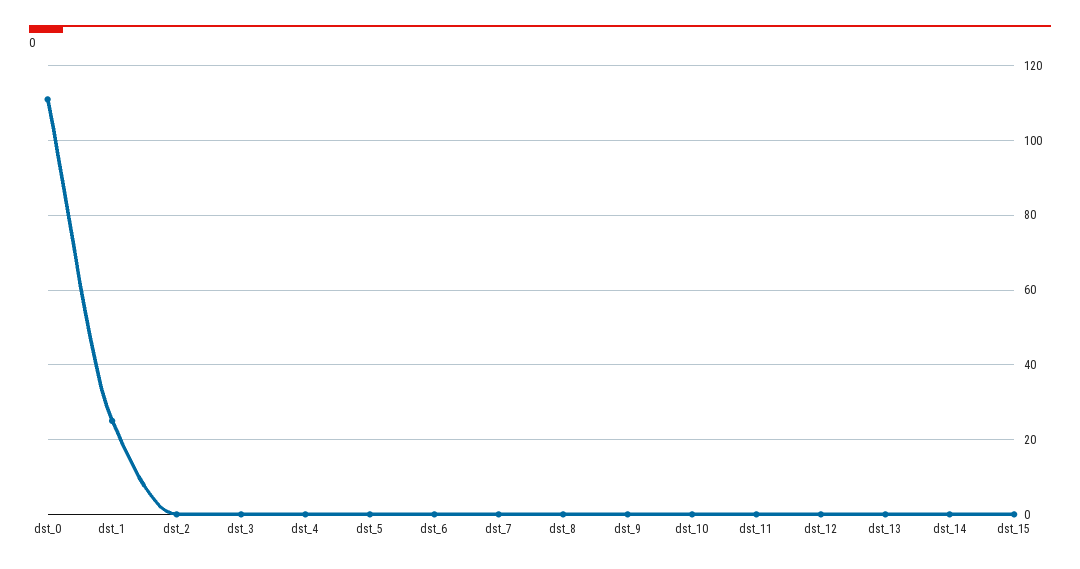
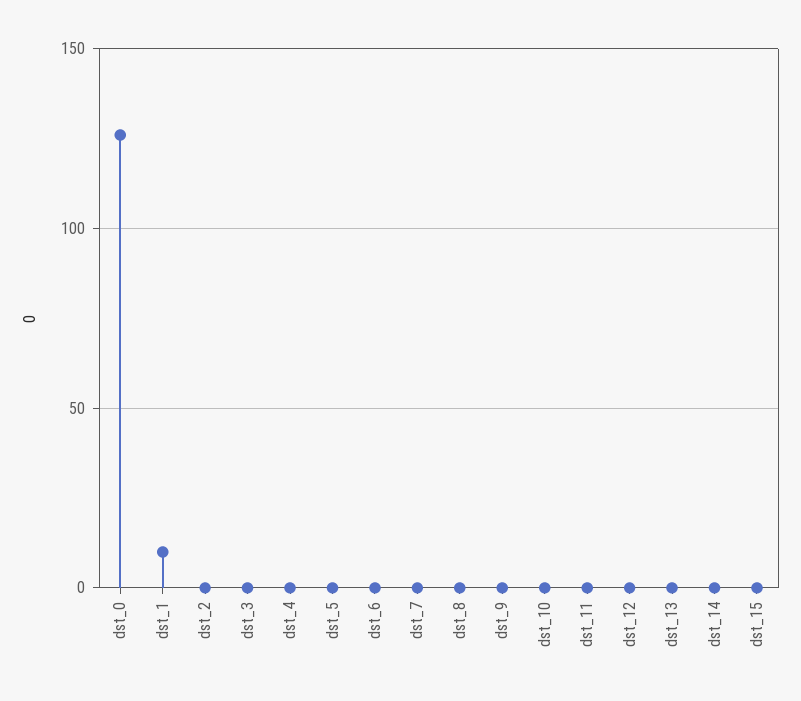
dst_0: 110 -> 125
dst_1: 25 -> 10

